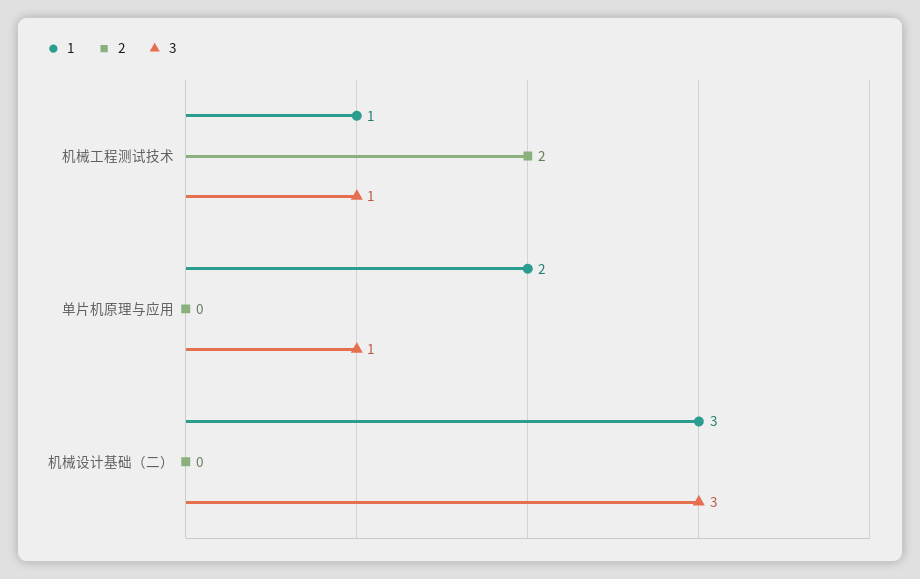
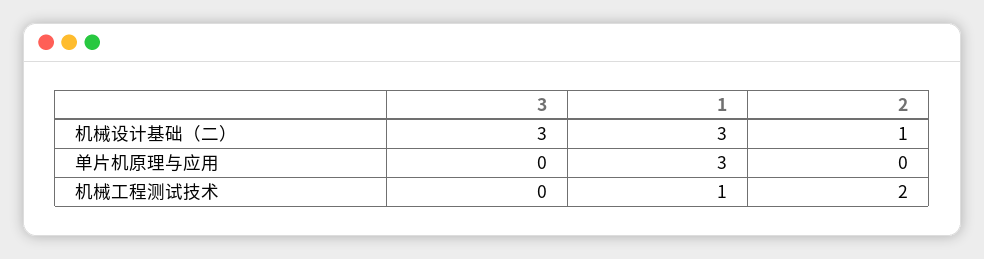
3, 机械工程测试技术: 1 -> 0
1, 单片机原理与应用: 2 -> 3
3, 单片机原理与应用: 1 -> 0
2, 机械设计基础（二）: 0 -> 1

